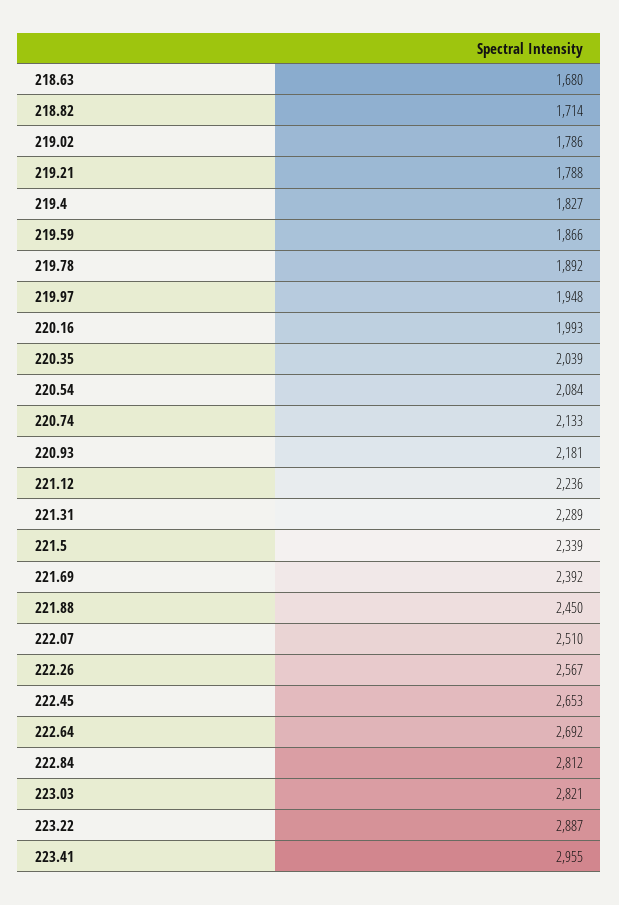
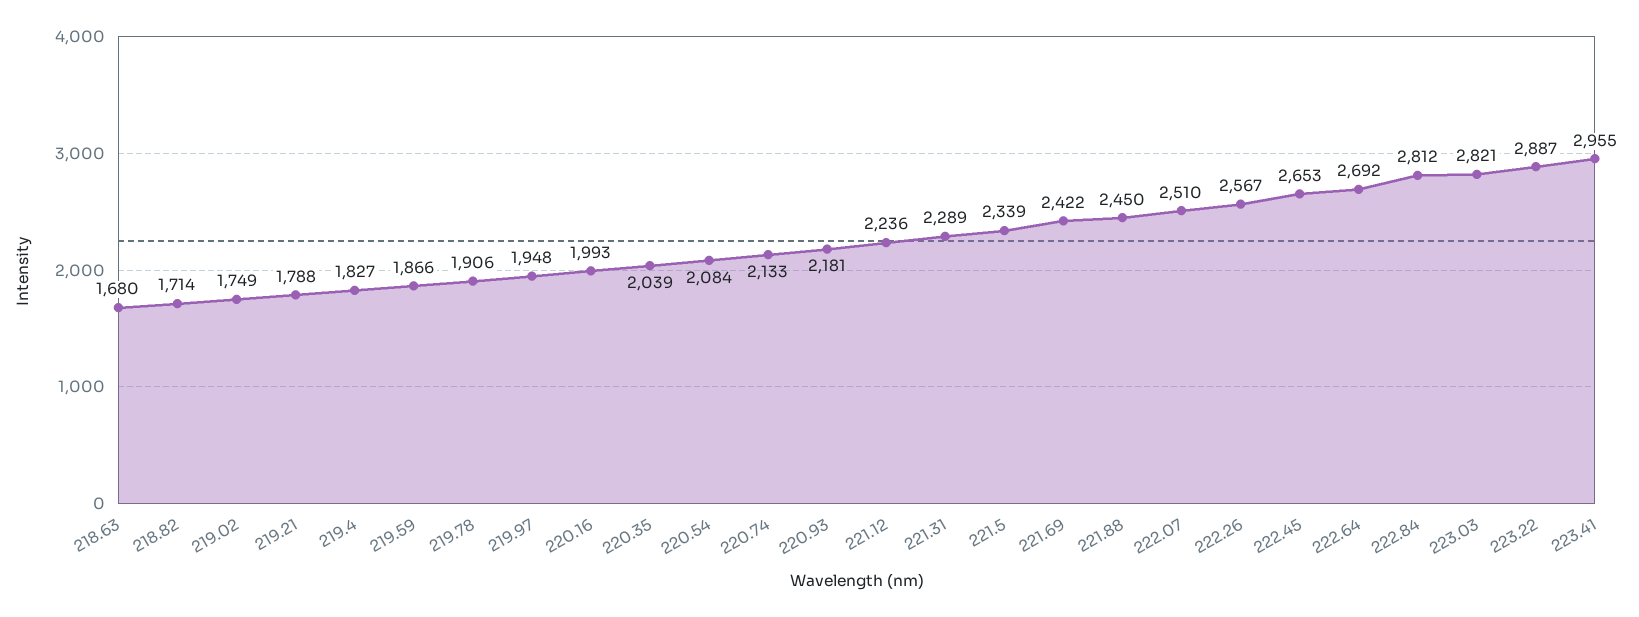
219.02: 1786 -> 1749
219.78: 1892 -> 1906
221.69: 2392 -> 2422

